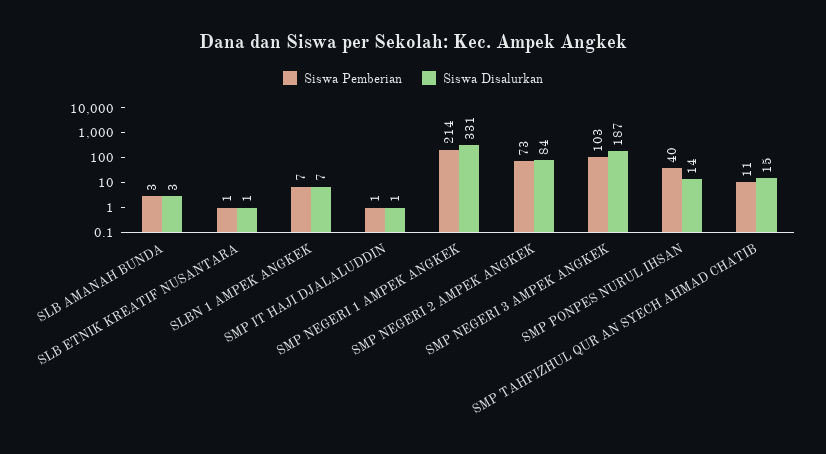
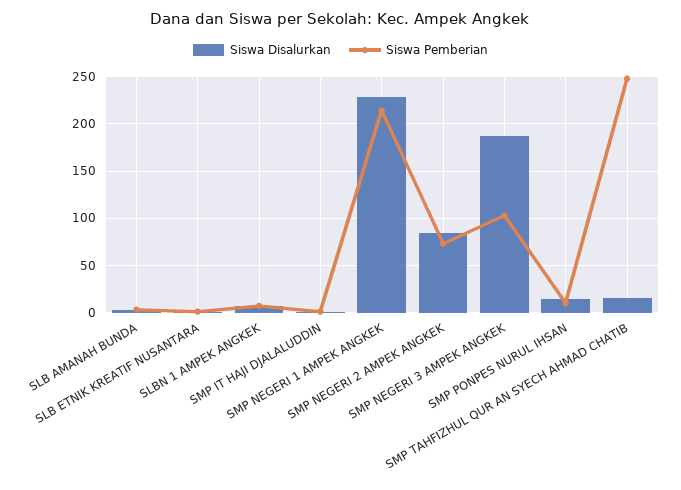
Siswa Disalurkan, SMP NEGERI 1 AMPEK ANGKEK: 331 -> 230
Siswa Pemberian, SMP PONPES NURUL IHSAN: 40 -> 10
Siswa Pemberian, SMP TAHFIZHUL QUR AN SYECH AHMAD CHATIB: 11 -> 250

